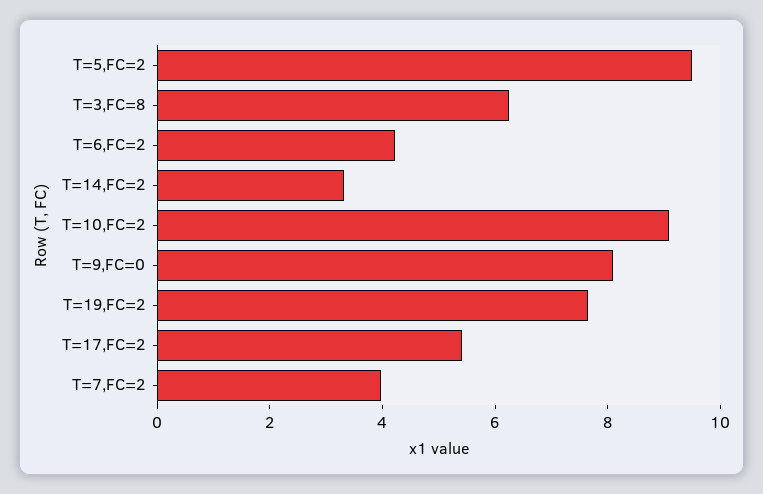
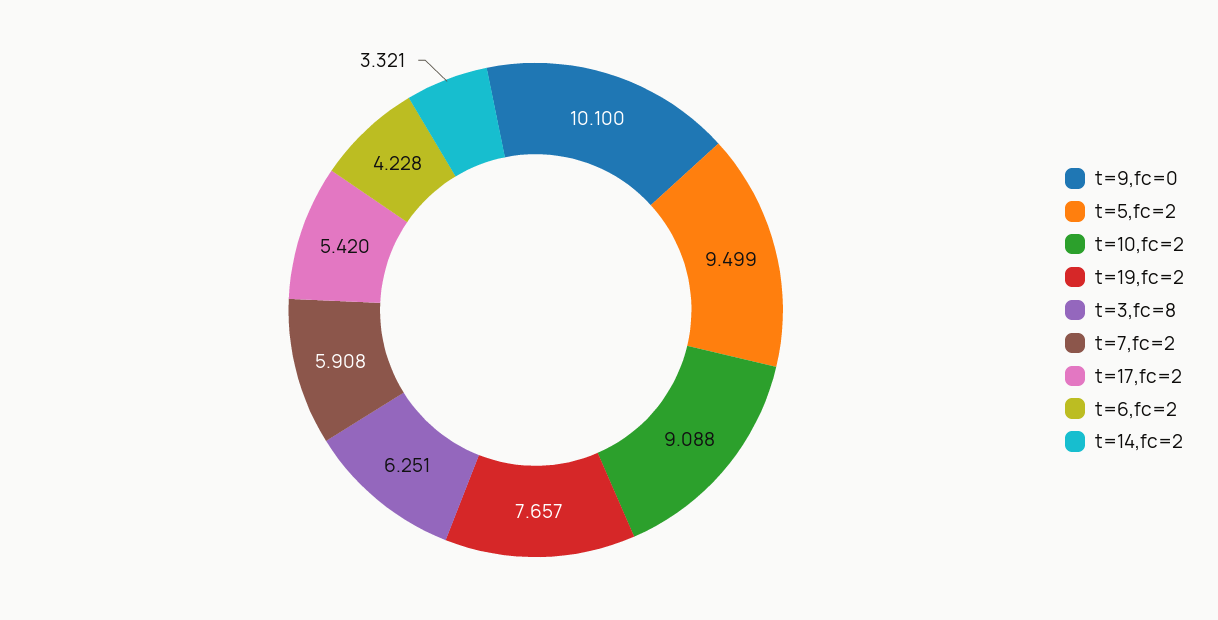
T=9,FC=0: 8 -> 10.1
T=7,FC=2: 4 -> 5.908

